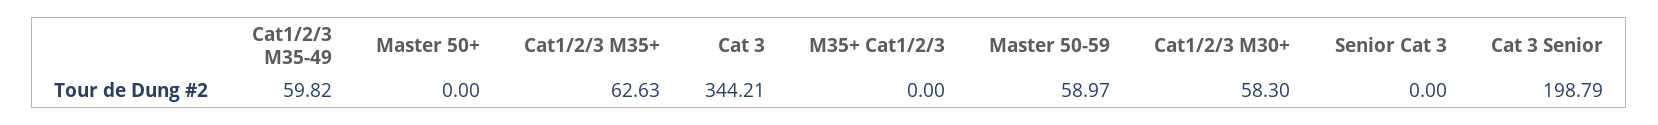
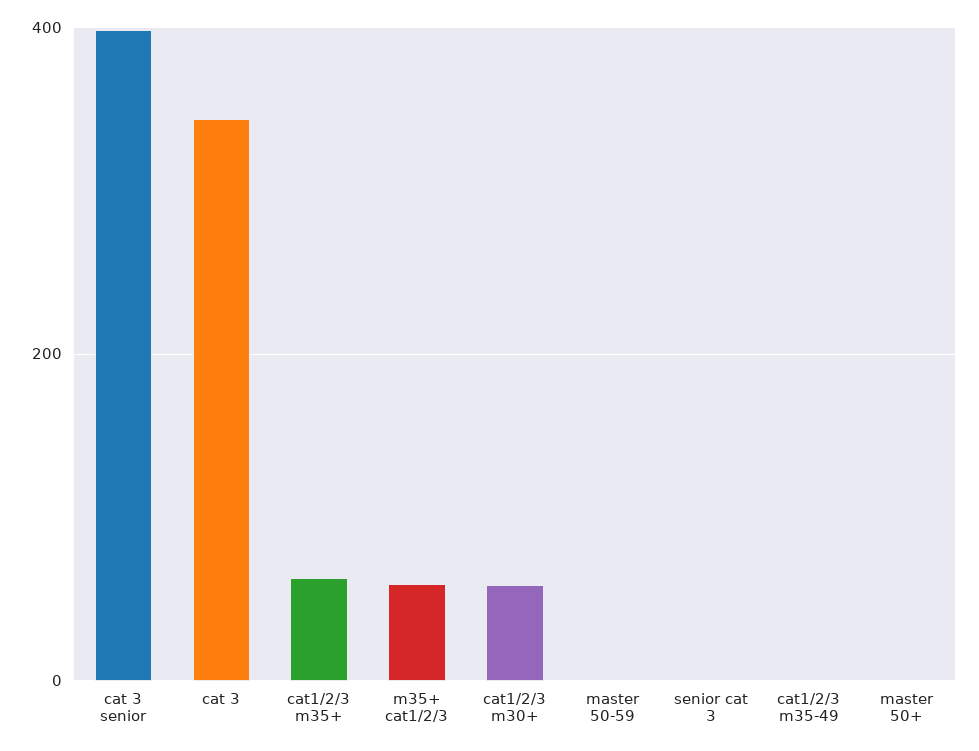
Cat1/2/3 M35-49: 59.82 -> 0
M35+ Cat1/2/3: 0 -> 60
Master 50-59: 58.97 -> 0
Cat 3 Senior: 198.79 -> 400

